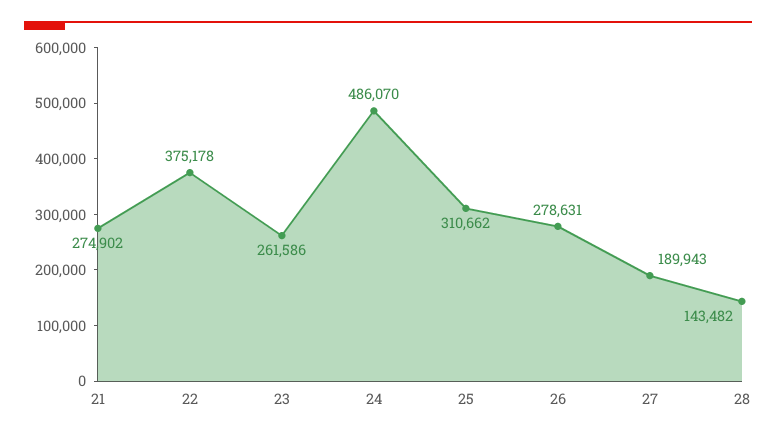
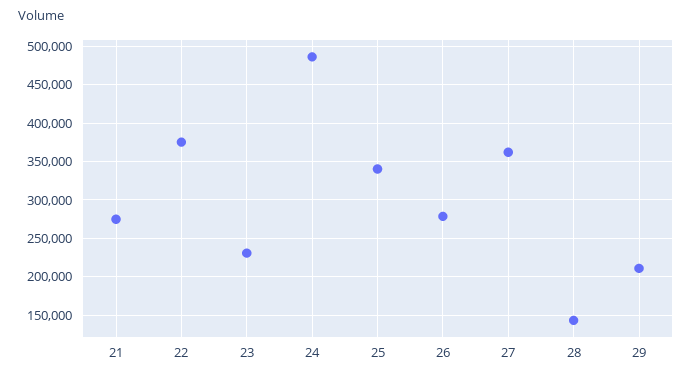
23: 261586 -> 230000
25: 310662 -> 340000
27: 189943 -> 360000
29: none -> 210000

